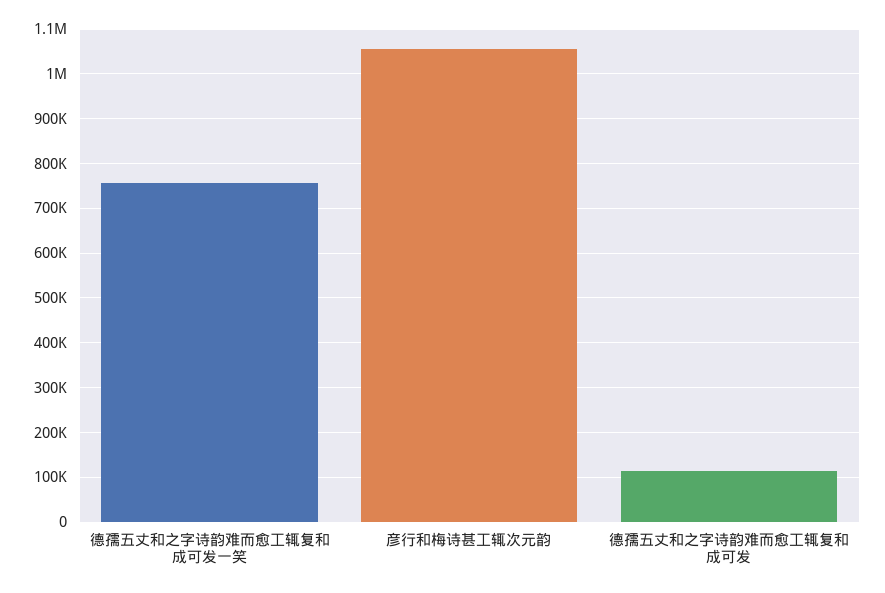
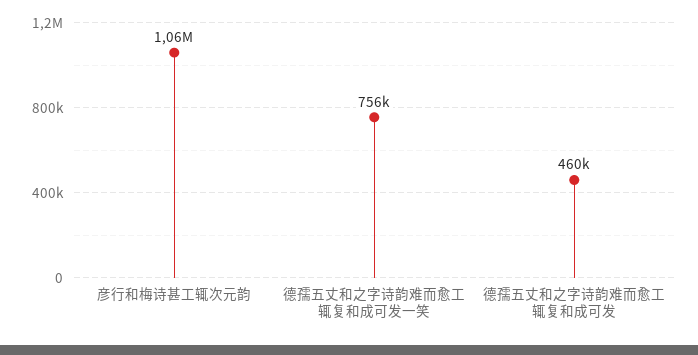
德孺五丈和之字诗韵难而愈工辄复和成可发: 120000 -> 460000

